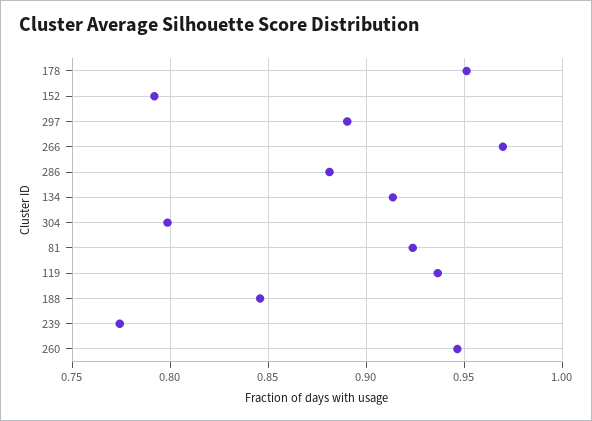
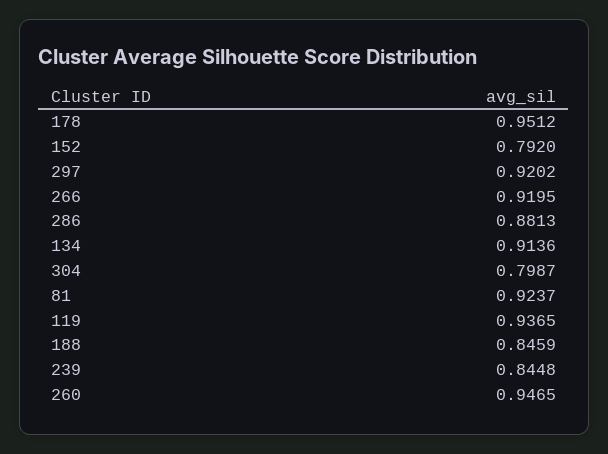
297: 0.89 -> 0.9202
266: 0.97 -> 0.9195
239: 0.775 -> 0.8448

